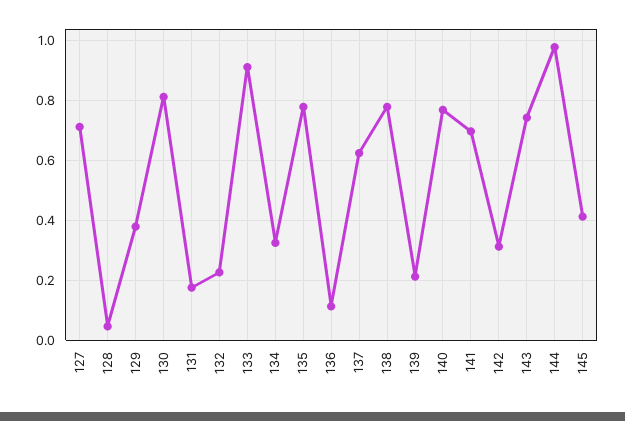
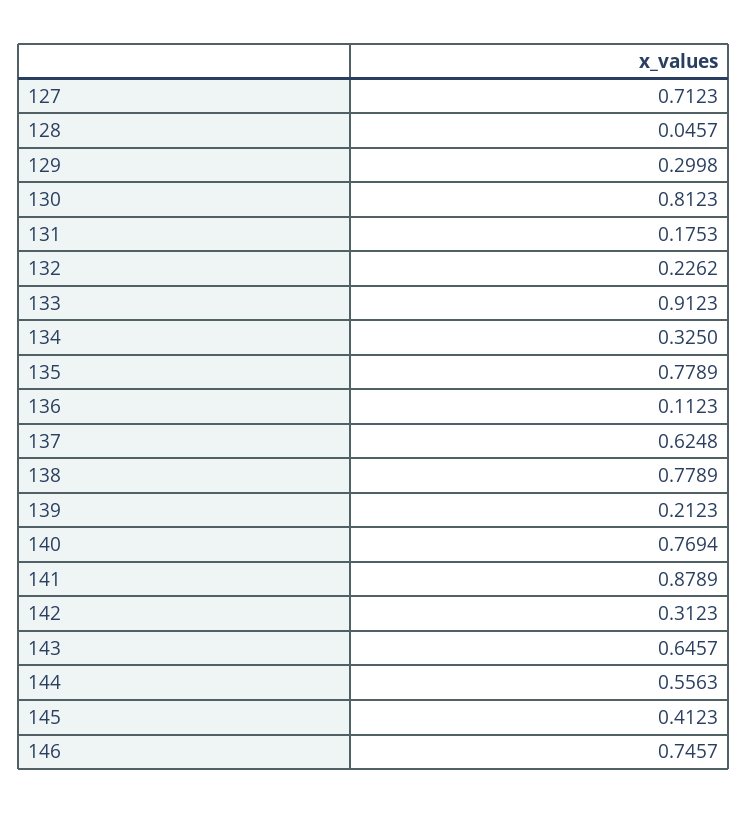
129: 0.375 -> 0.2998
141: 0.7 -> 0.8789
143: 0.75 -> 0.6457
144: 0.975 -> 0.5563
146: none -> 0.7457

